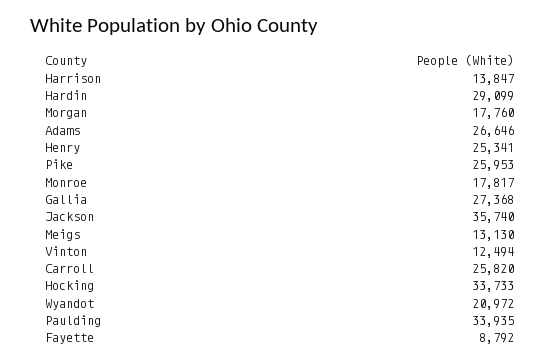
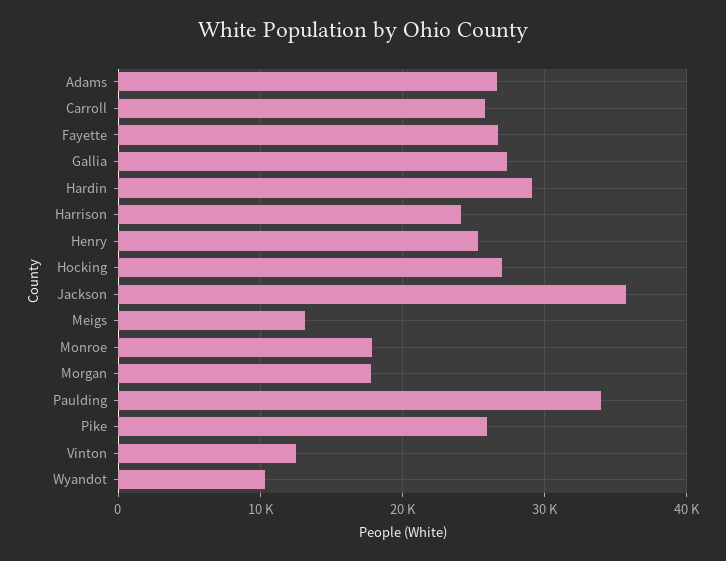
Harrison: 13847 -> 24000
Hocking: 33733 -> 27000
Wyandot: 20972 -> 10000
Fayette: 8792 -> 27000

